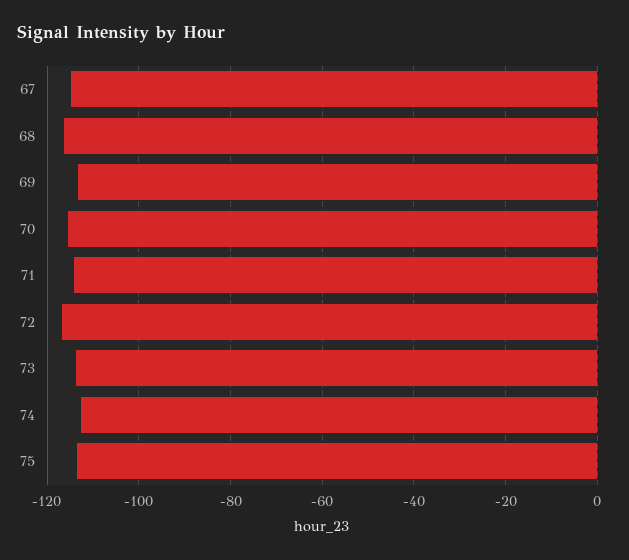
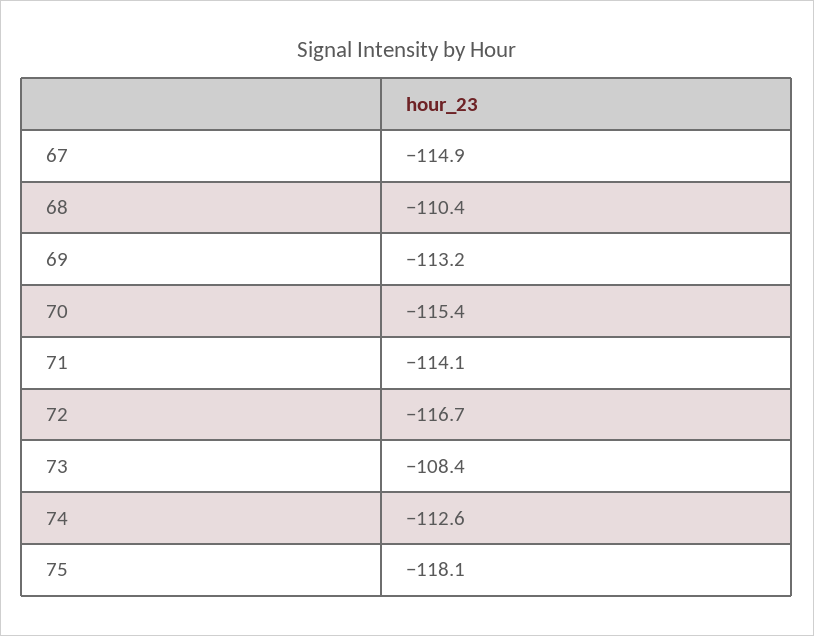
68: -116 -> -110.4
73: -114 -> -108.4
75: -114 -> -118.1

